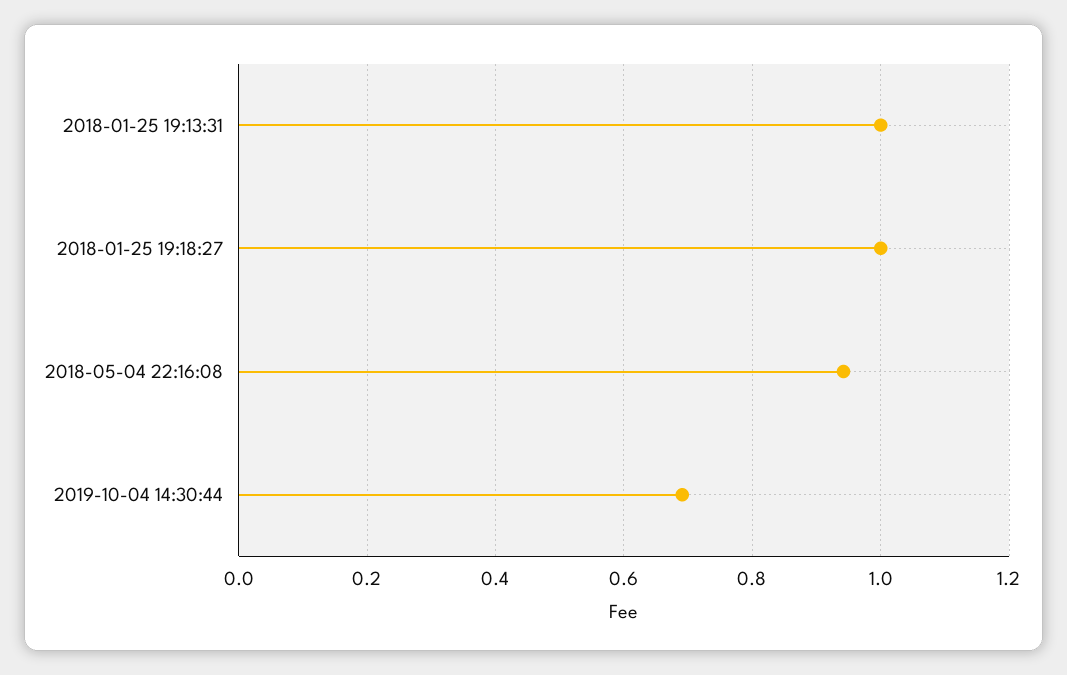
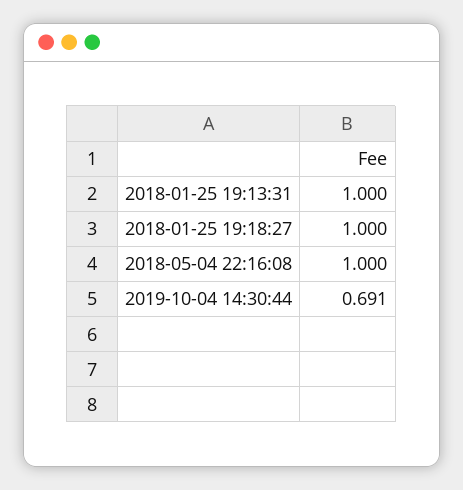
2018-05-04 22:16:08: 0.94 -> 1

